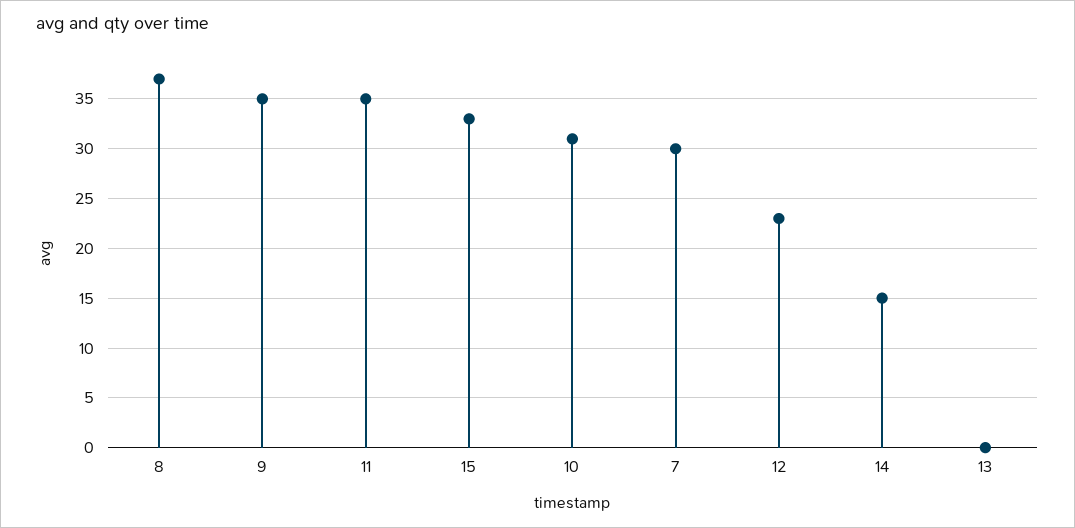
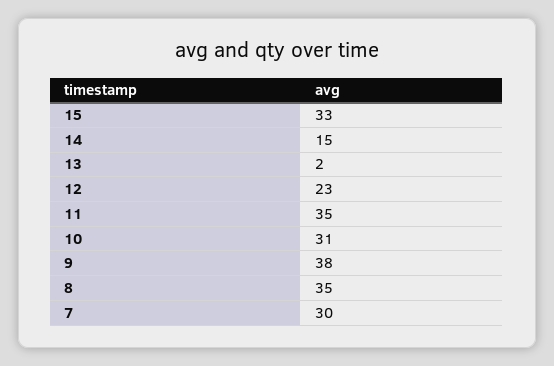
8: 37 -> 35
9: 35 -> 38
13: 0 -> 2

